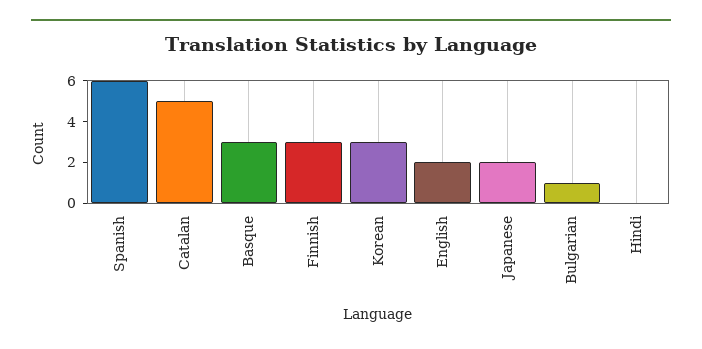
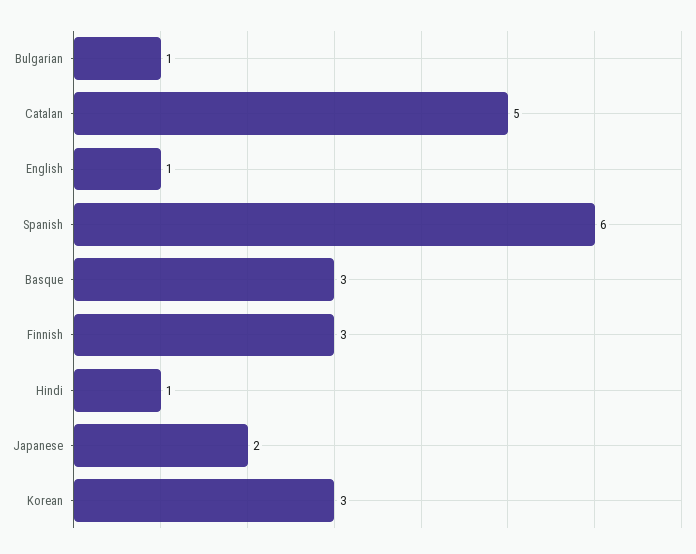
English: 2 -> 1
Hindi: 0 -> 1

